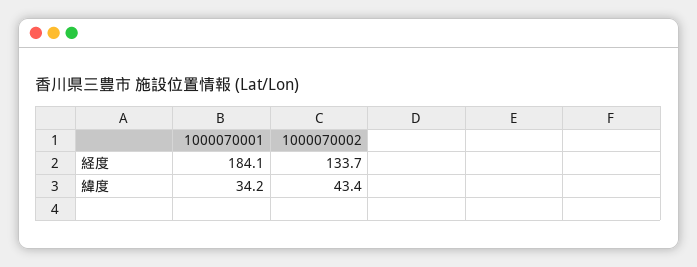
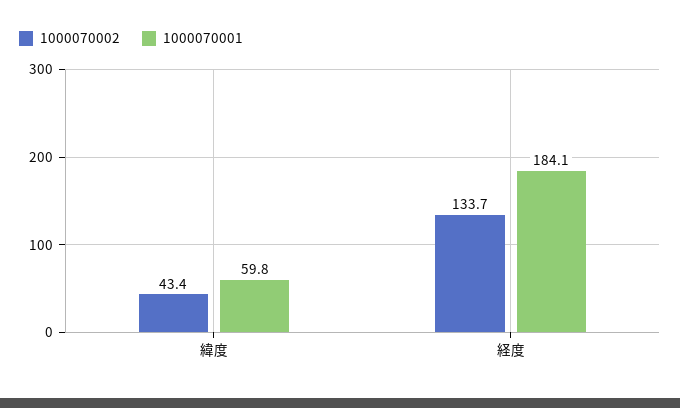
1000070001, 緯度: 34.2 -> 59.8

